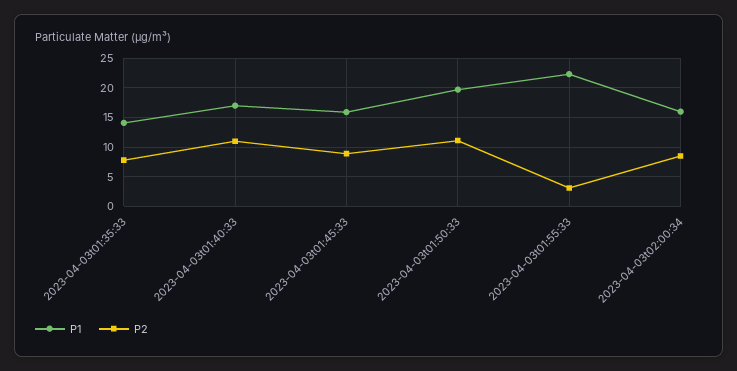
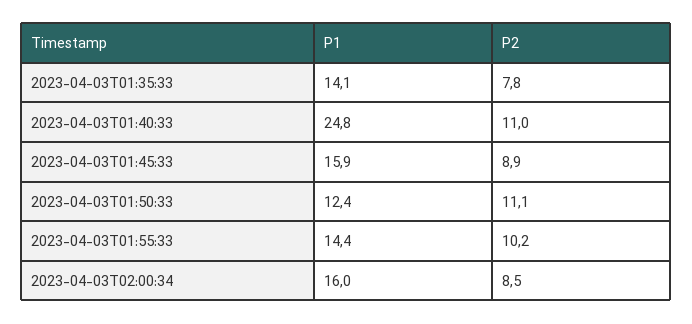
P1, 2023-04-03t01:40:33: 17.5 -> 24.8
P1, 2023-04-03t01:50:33: 20 -> 12.4
P1, 2023-04-03t01:55:33: 22.5 -> 14.4
P2, 2023-04-03t01:55:33: 2.5 -> 10.2

